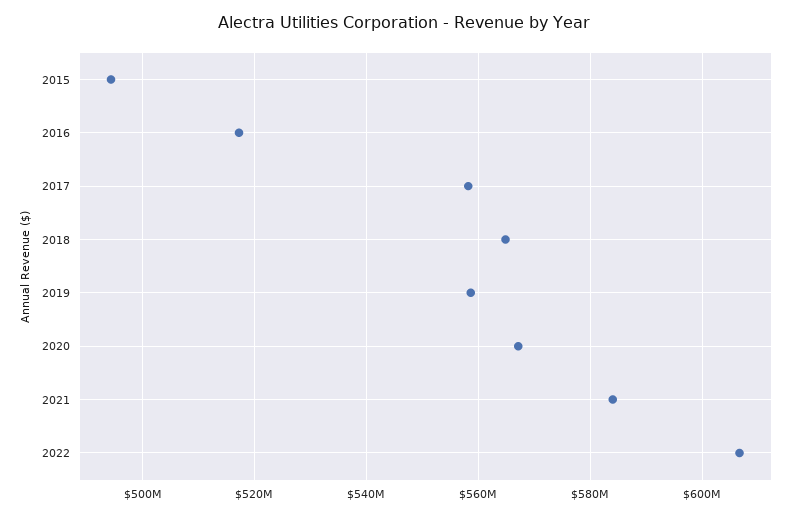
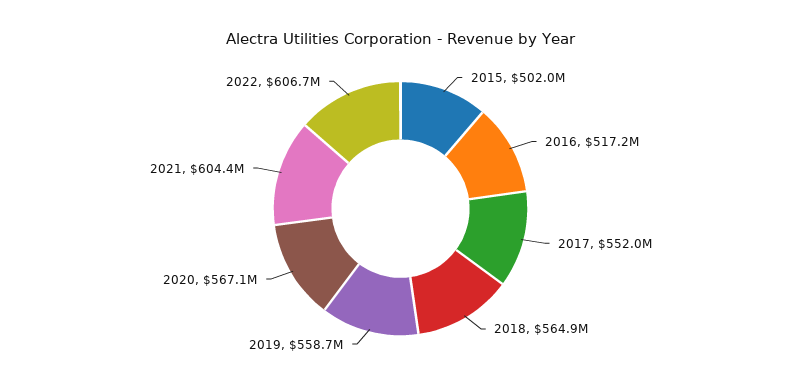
2015: 494000000 -> 502000000
2017: 558000000 -> 552000000
2021: 584000000 -> 604400000

